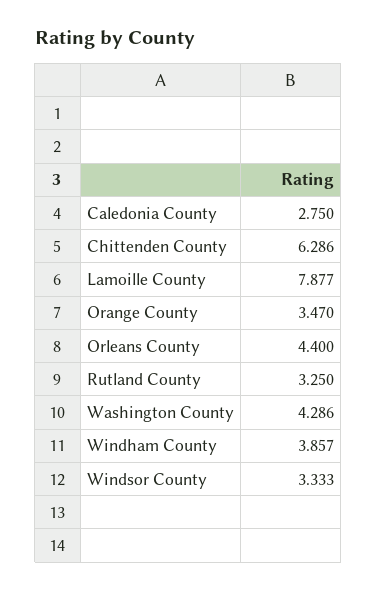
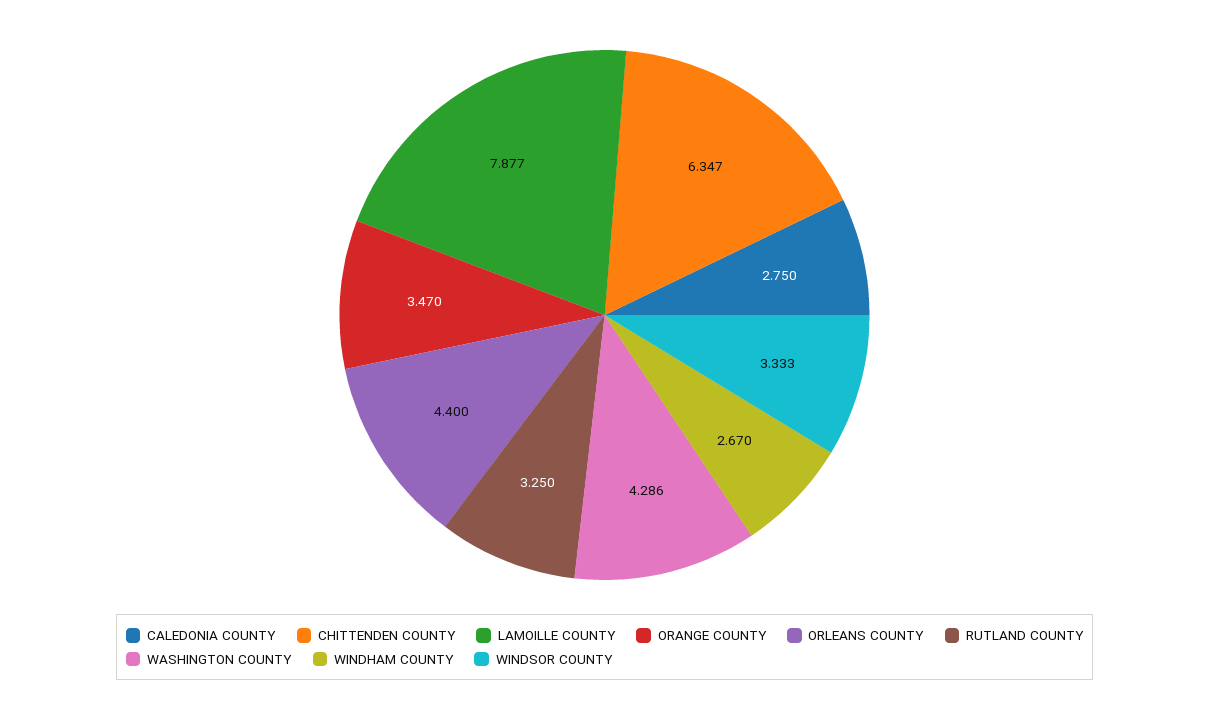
Chittenden County: 6.286 -> 6.347
Windham County: 3.857 -> 2.67

